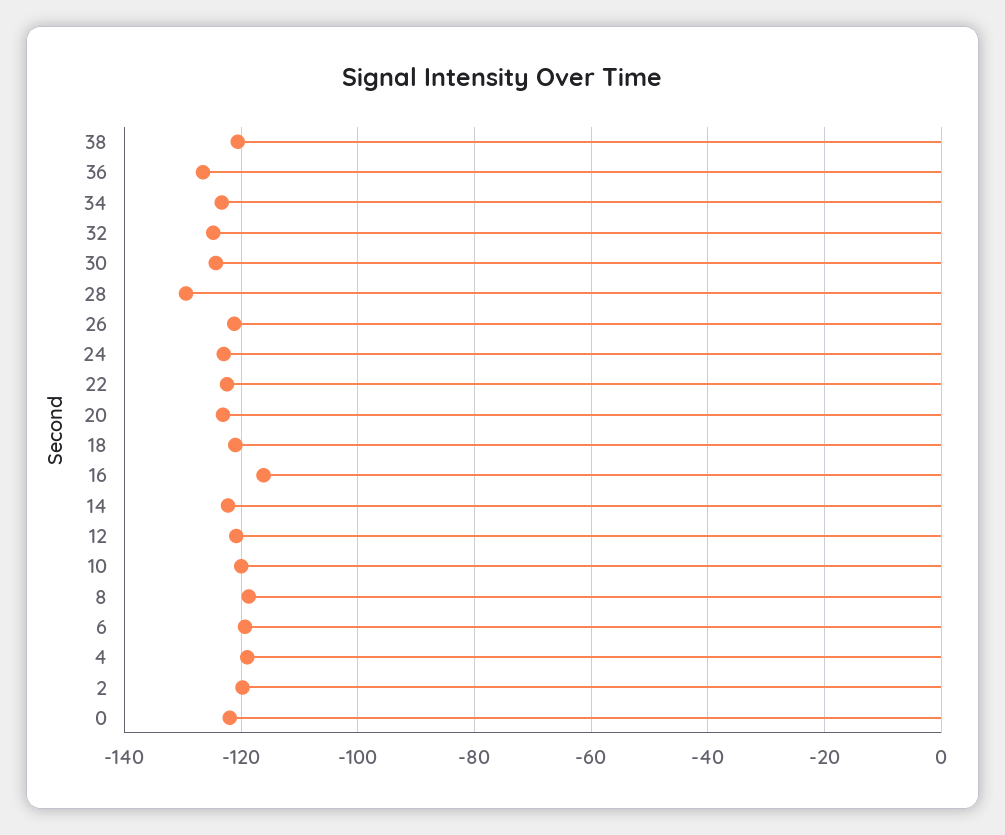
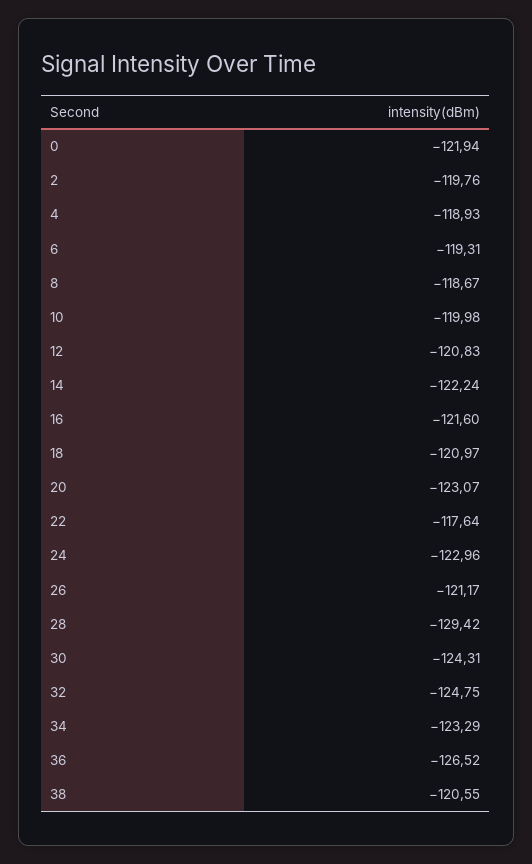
22: -122 -> -117.64
16: -116 -> -121.6

